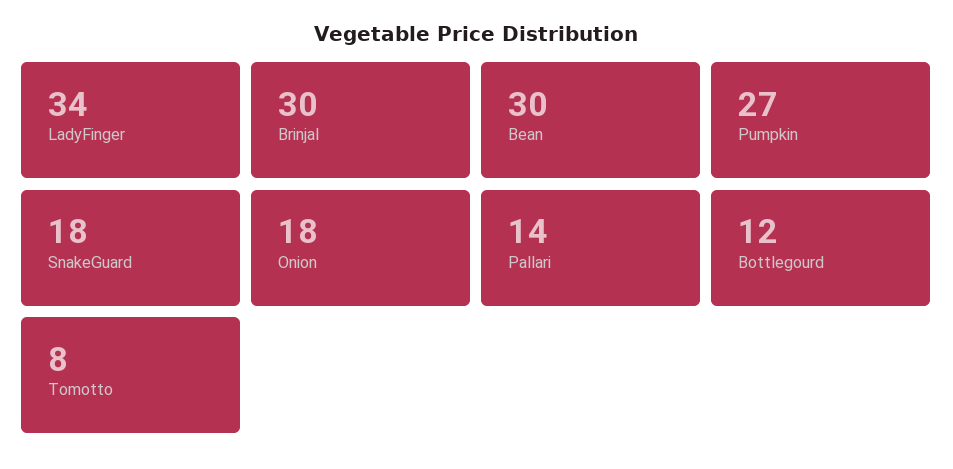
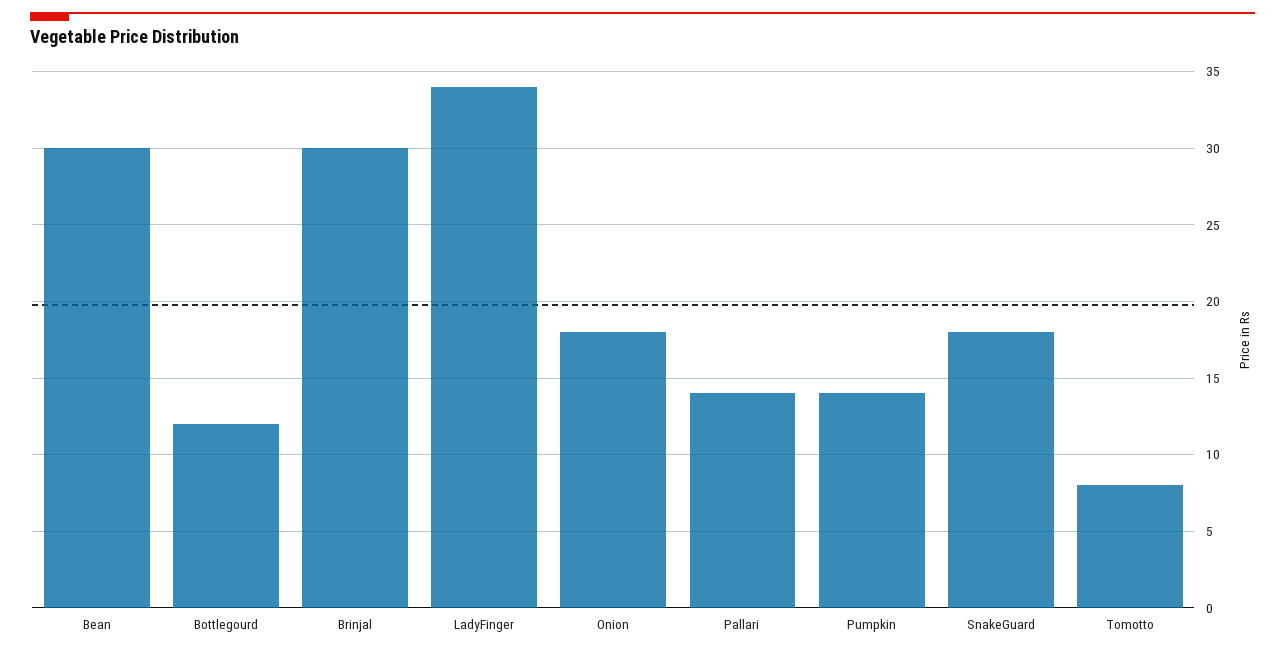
Pumpkin: 27 -> 14

